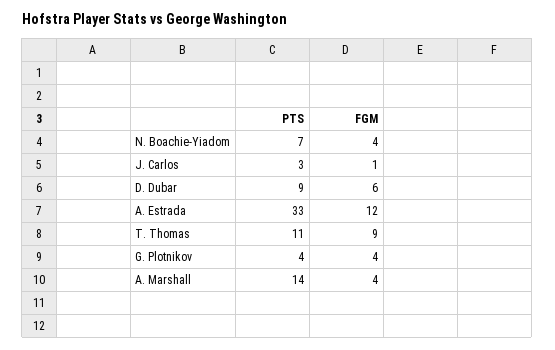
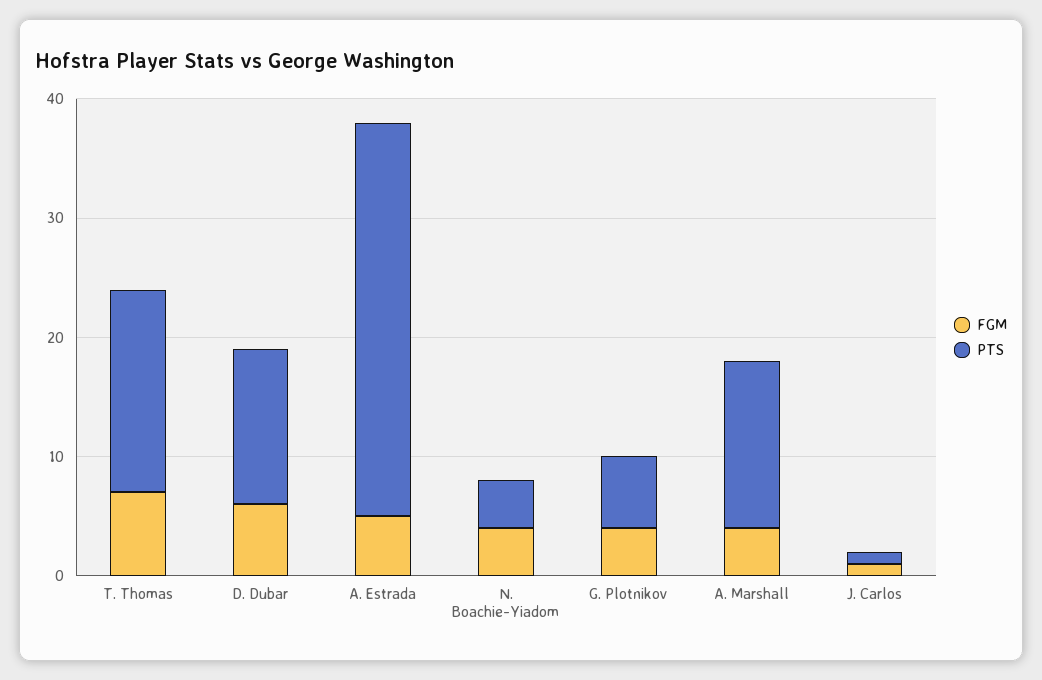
PTS, N. Boachie-Yiadom: 7 -> 4
PTS, J. Carlos: 3 -> 1
PTS, D. Dubar: 9 -> 13
FGM, A. Estrada: 12 -> 5
PTS, T. Thomas: 11 -> 17
FGM, T. Thomas: 9 -> 7
PTS, G. Plotnikov: 4 -> 6

